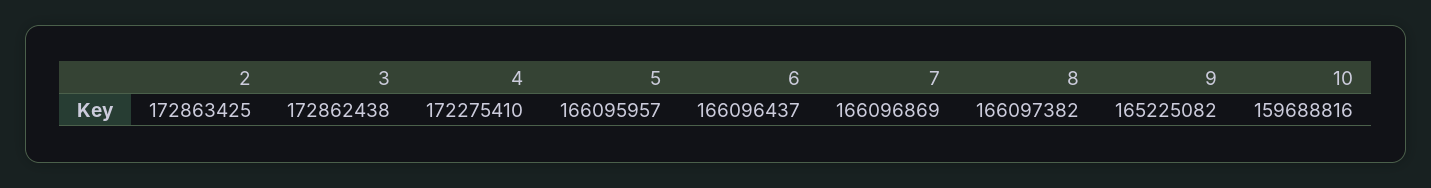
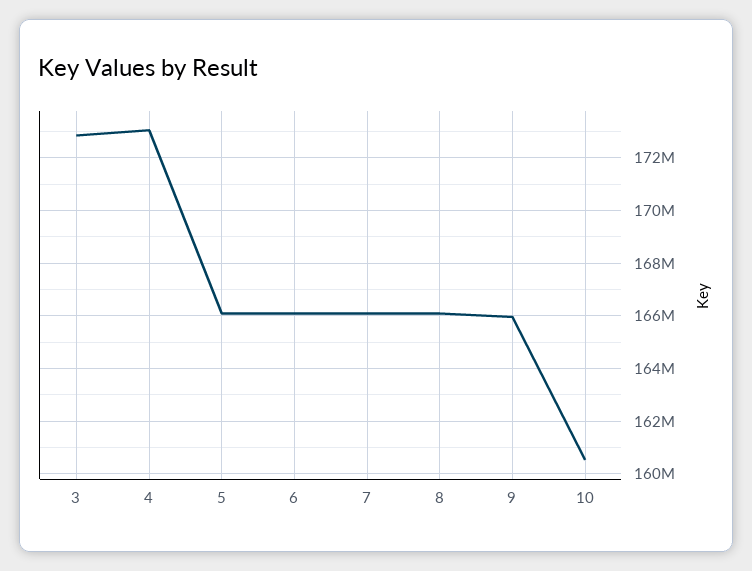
2: 172863425 -> none
4: 172275410 -> 173000000
9: 165225082 -> 166000000
10: 159688816 -> 160500000

